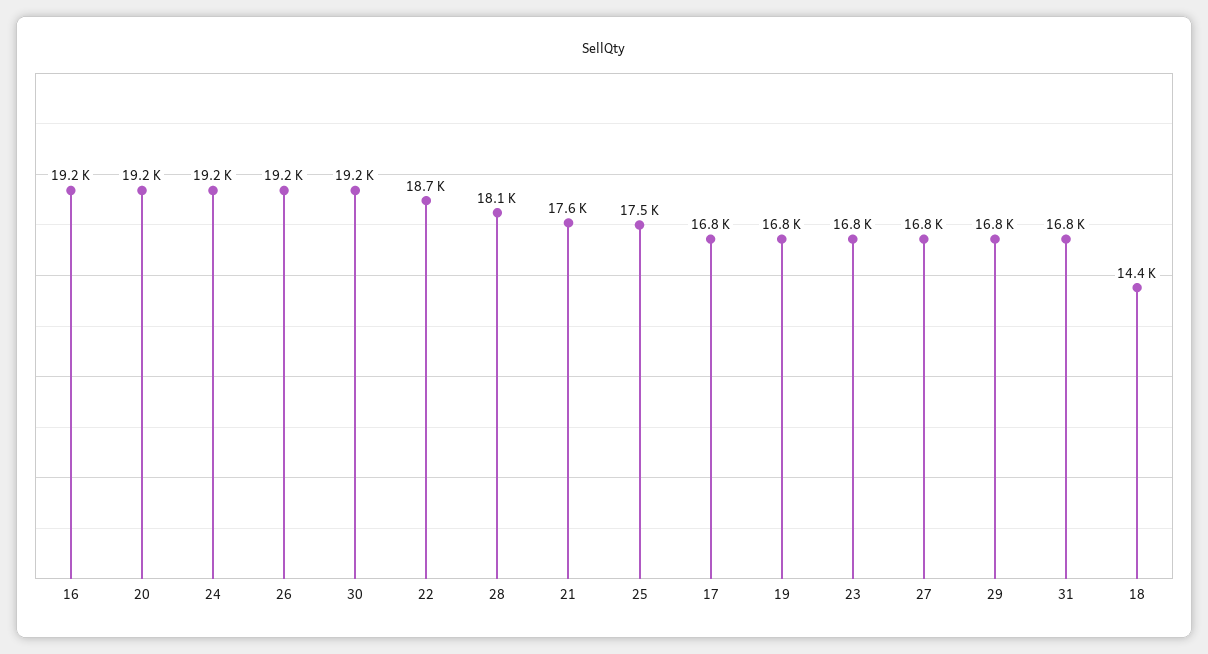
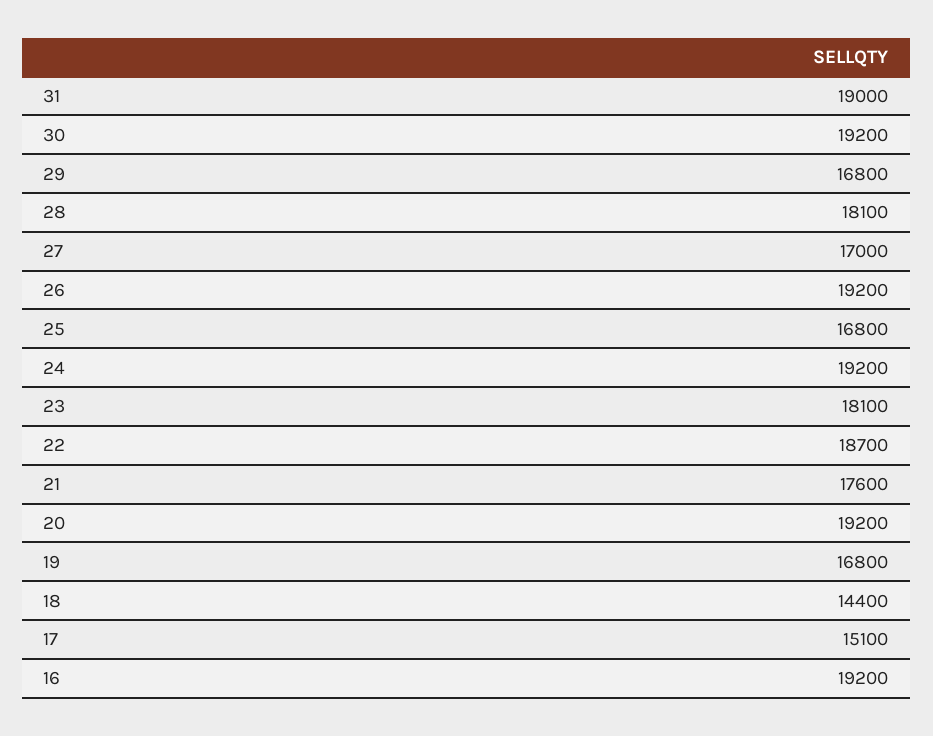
25: 17500 -> 16800
17: 16800 -> 15100
23: 16800 -> 18100
27: 16800 -> 17000
31: 16800 -> 19000

